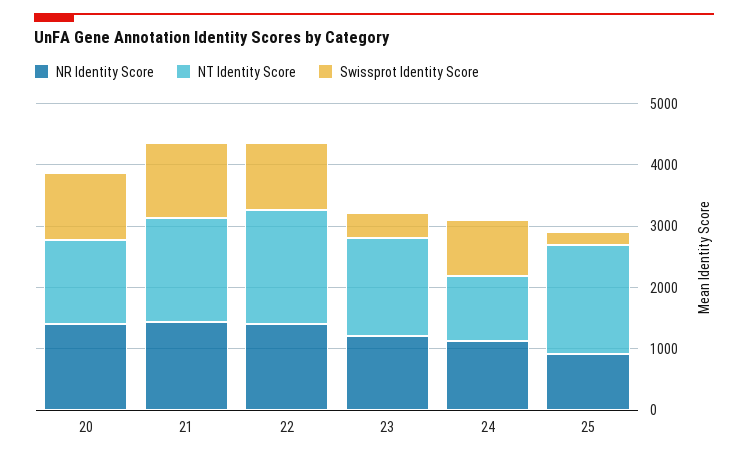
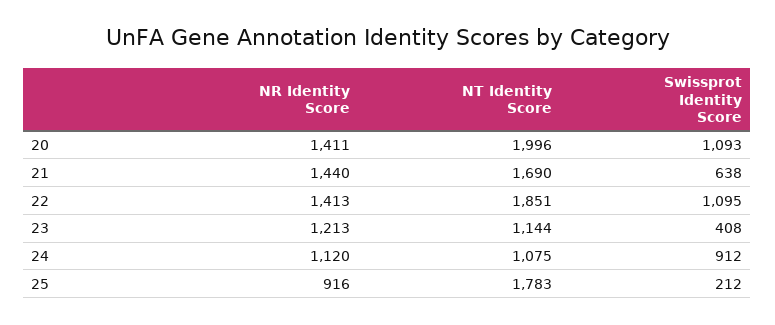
NT Identity Score, 20: 1400 -> 1996
Swissprot Identity Score, 21: 1200 -> 638
NT Identity Score, 23: 1600 -> 1144

